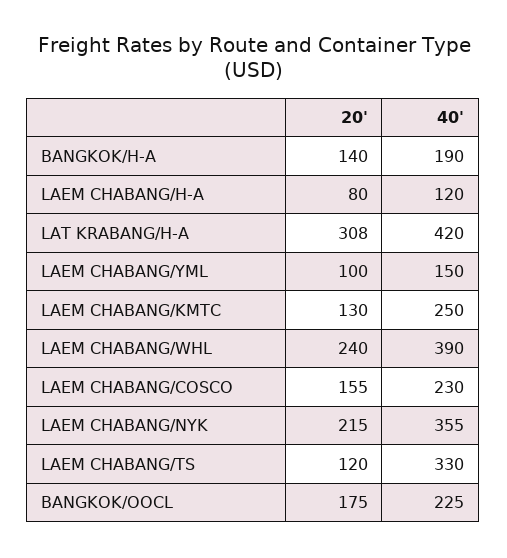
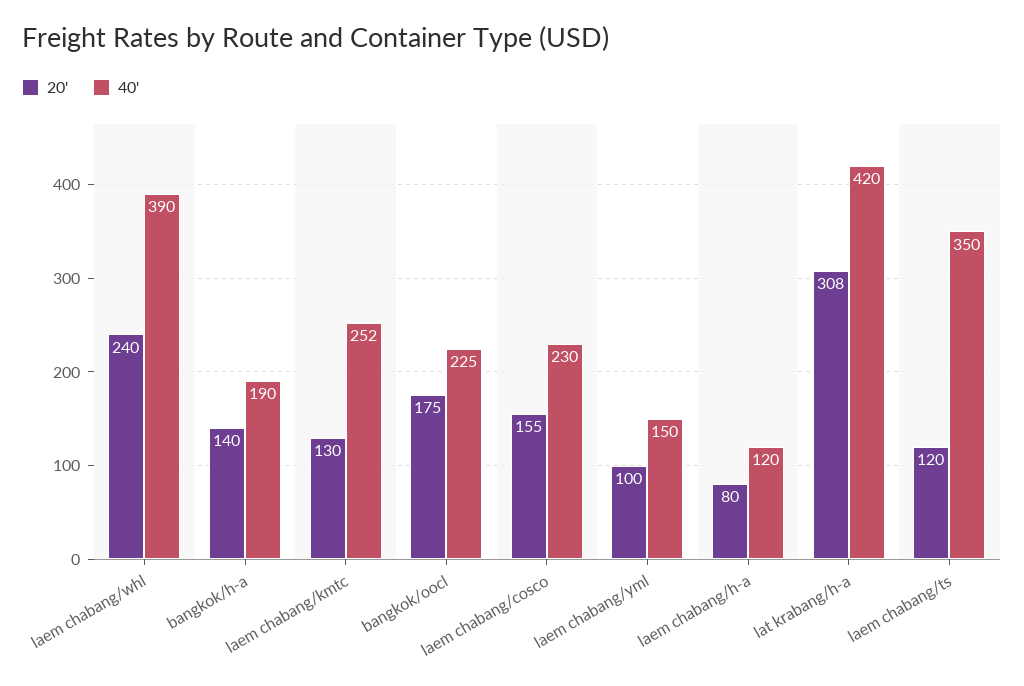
40', LAEM CHABANG/KMTC: 250 -> 252
20', LAEM CHABANG/NYK: 215 -> none
40', LAEM CHABANG/NYK: 355 -> none
40', LAEM CHABANG/TS: 330 -> 350

